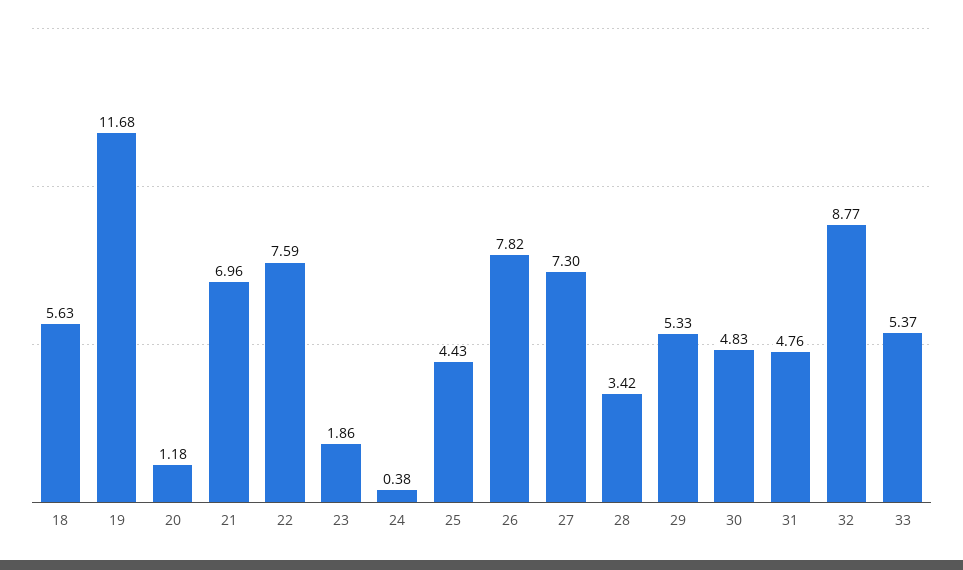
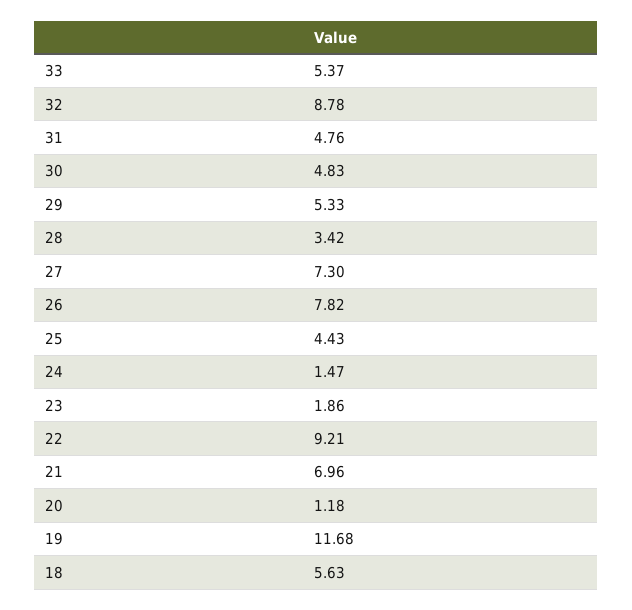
22: 7.59 -> 9.21
24: 0.38 -> 1.47
32: 8.77 -> 8.78

